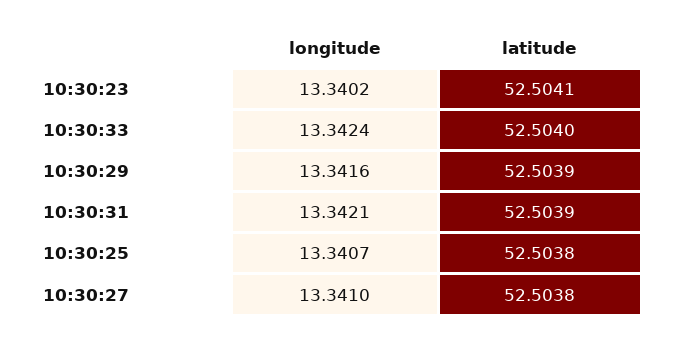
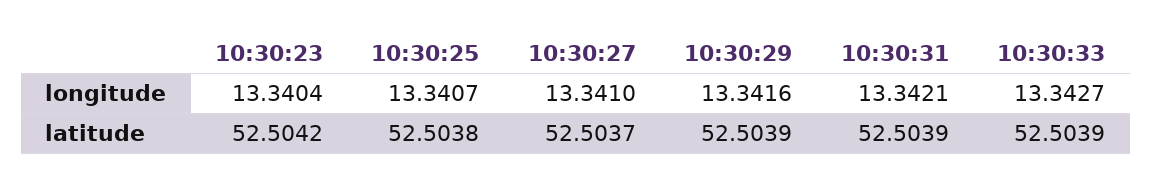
longitude, 10:30:23: 13.3402 -> 13.3404
latitude, 10:30:23: 52.5041 -> 52.5042
longitude, 10:30:33: 13.3424 -> 13.3427
latitude, 10:30:33: 52.504 -> 52.5039
latitude, 10:30:27: 52.5038 -> 52.5037

